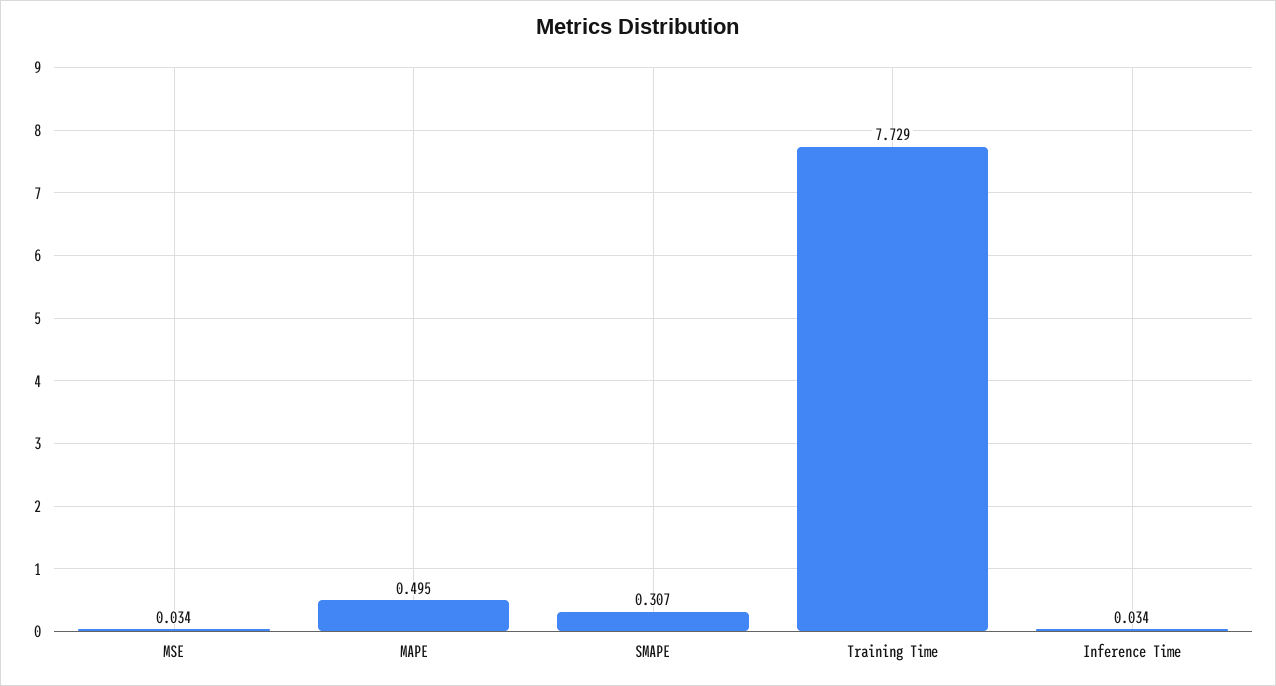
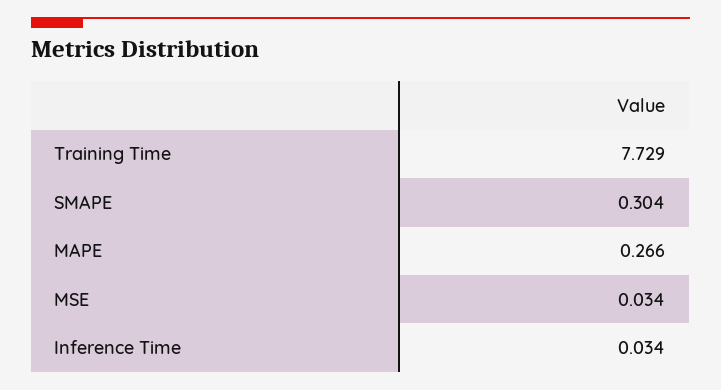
MAPE: 0.495 -> 0.266
SMAPE: 0.307 -> 0.304

